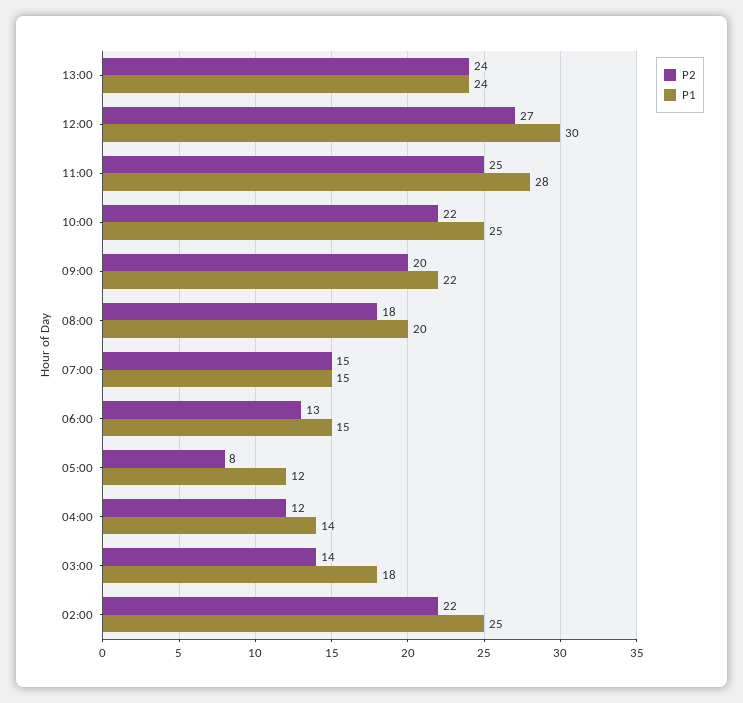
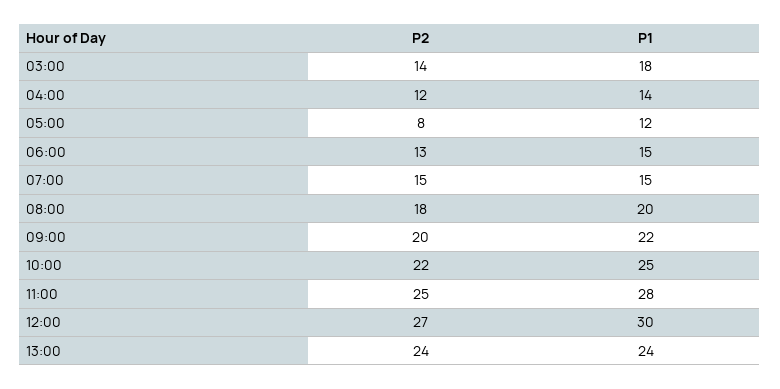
P2, 02:00: 22 -> none
P1, 02:00: 25 -> none

